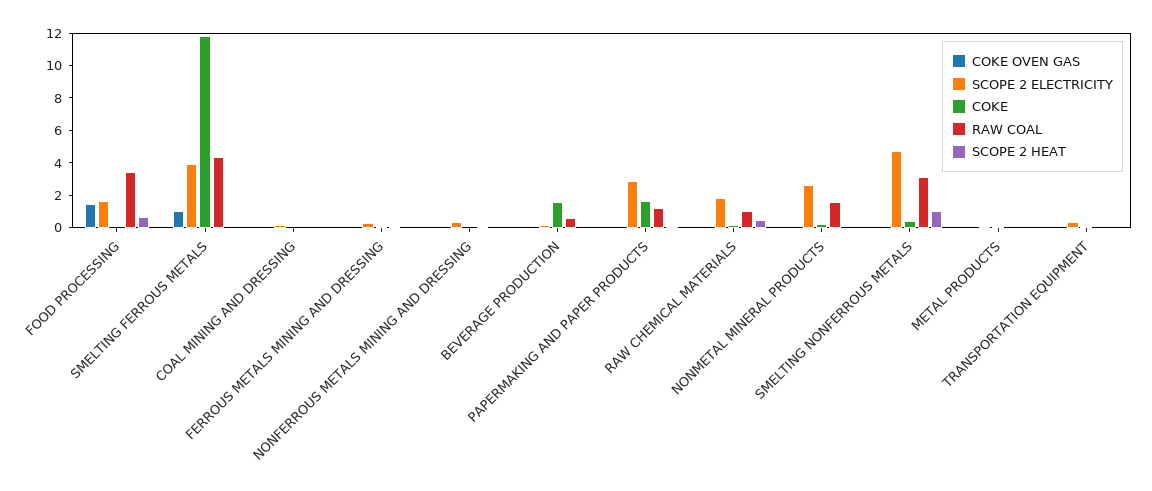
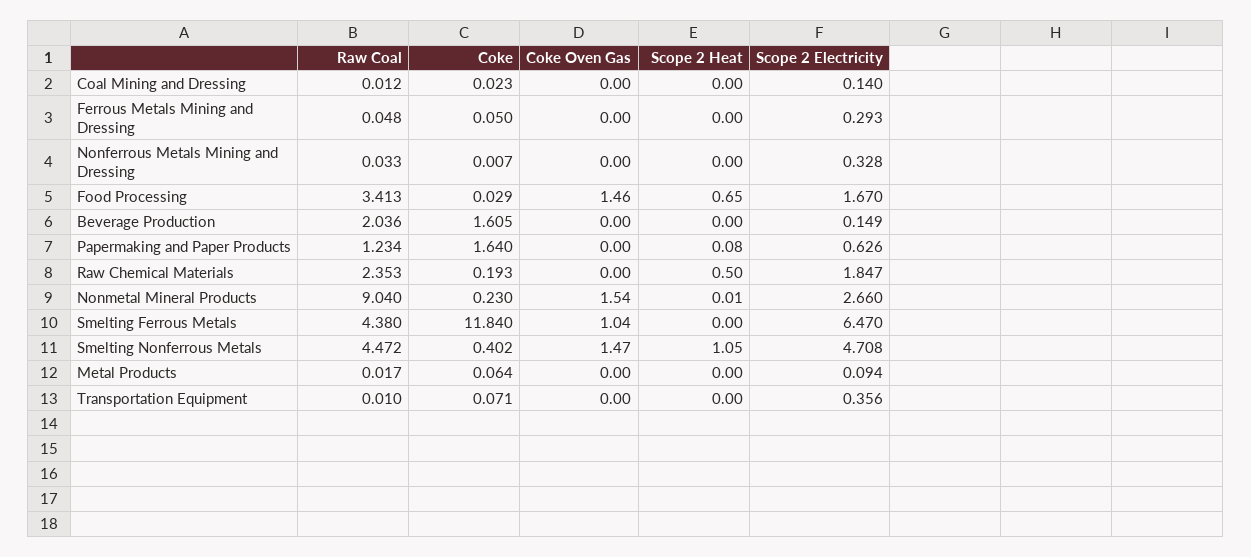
SCOPE 2 ELECTRICITY, SMELTING FERROUS METALS: 4 -> 6.47
RAW COAL, BEVERAGE PRODUCTION: 0.5 -> 2.036
SCOPE 2 ELECTRICITY, PAPERMAKING AND PAPER PRODUCTS: 3 -> 0.626
RAW COAL, RAW CHEMICAL MATERIALS: 1 -> 2.353
COKE OVEN GAS, NONMETAL MINERAL PRODUCTS: 0 -> 1.54
RAW COAL, NONMETAL MINERAL PRODUCTS: 1.5 -> 9.04
COKE OVEN GAS, SMELTING NONFERROUS METALS: 0 -> 1.47
RAW COAL, SMELTING NONFERROUS METALS: 3 -> 4.472

